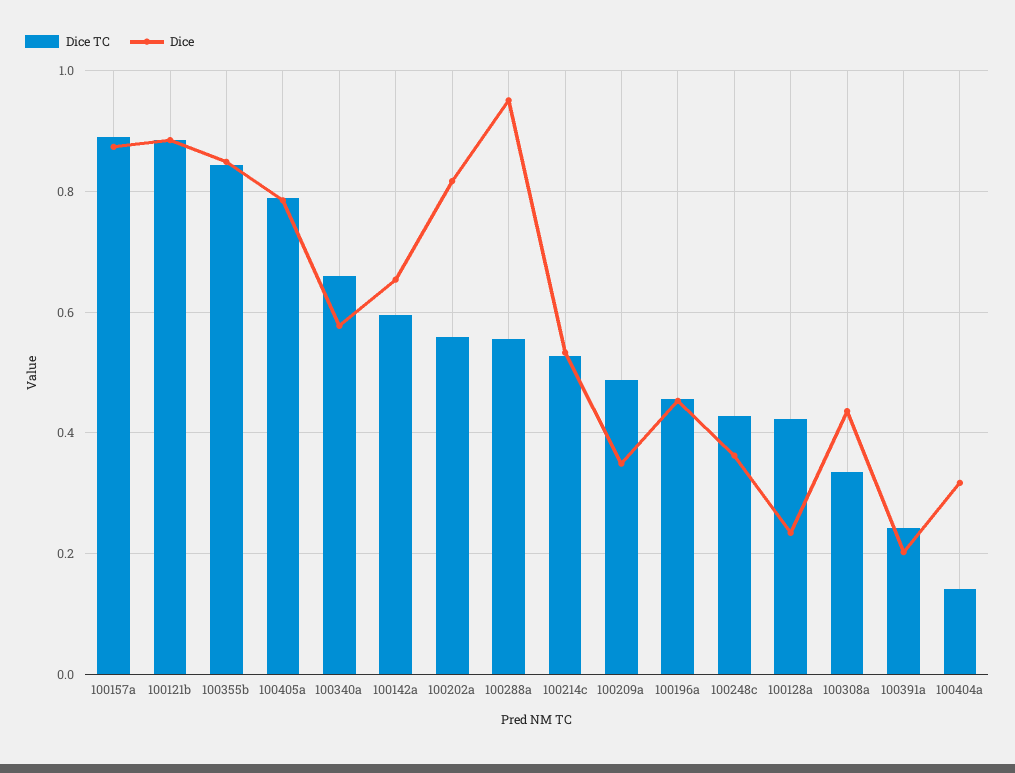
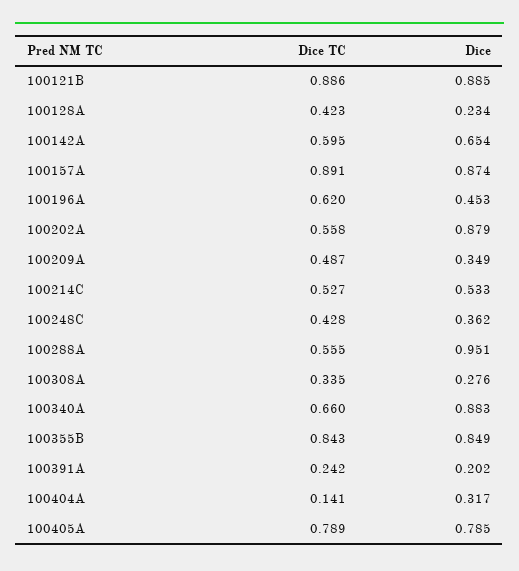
Dice, 100340a: 0.58 -> 0.883
Dice, 100202a: 0.82 -> 0.879
Dice TC, 100196a: 0.46 -> 0.62
Dice, 100308a: 0.44 -> 0.276

